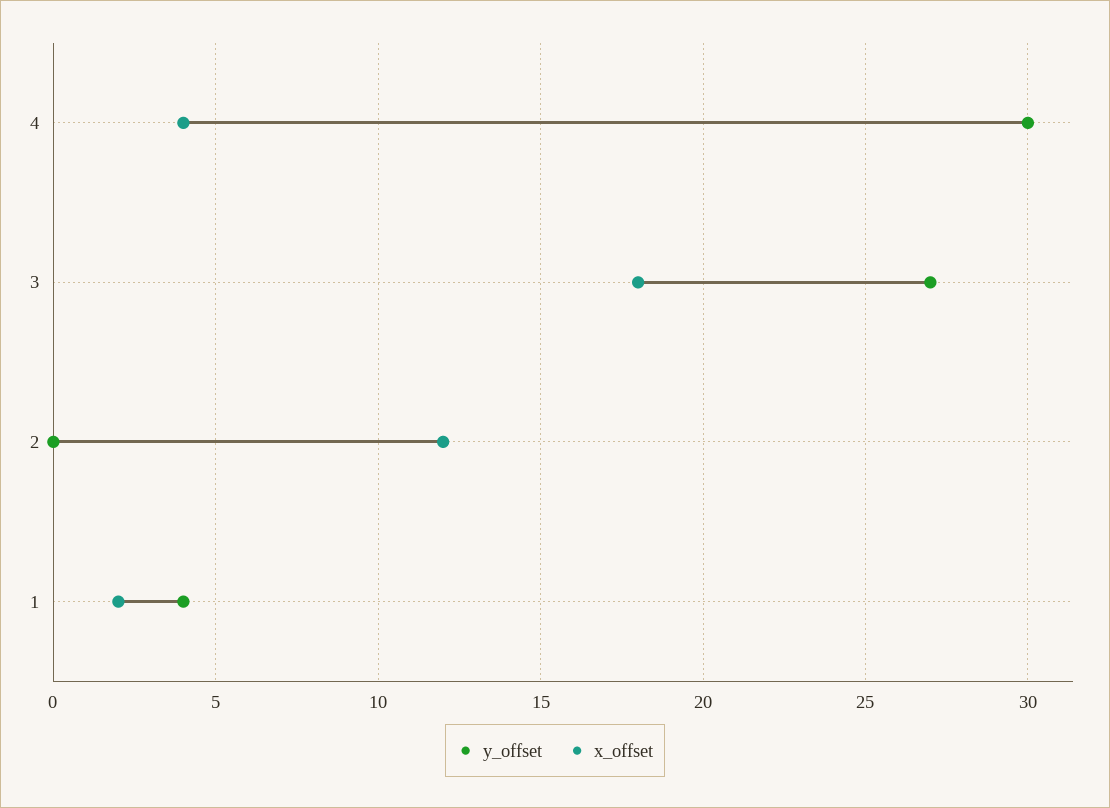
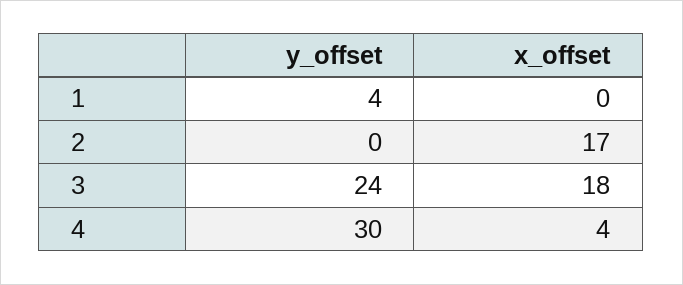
y_offset, 3: 27 -> 24
x_offset, 2: 12 -> 17
x_offset, 1: 2 -> 0

